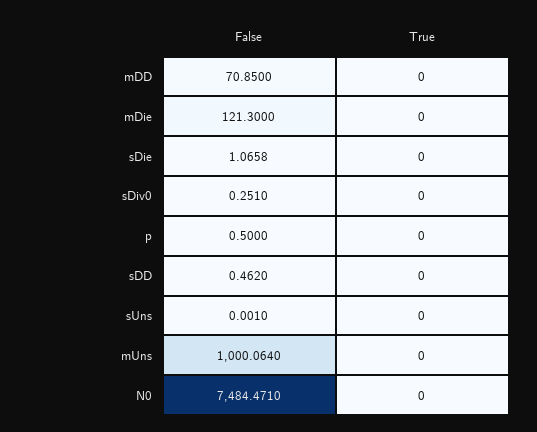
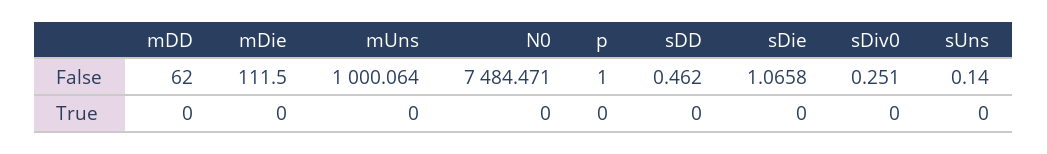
False, mDD: 70.85 -> 62
False, mDie: 121.3 -> 111.5
False, p: 0.5 -> 1
False, sUns: 0.001 -> 0.14

